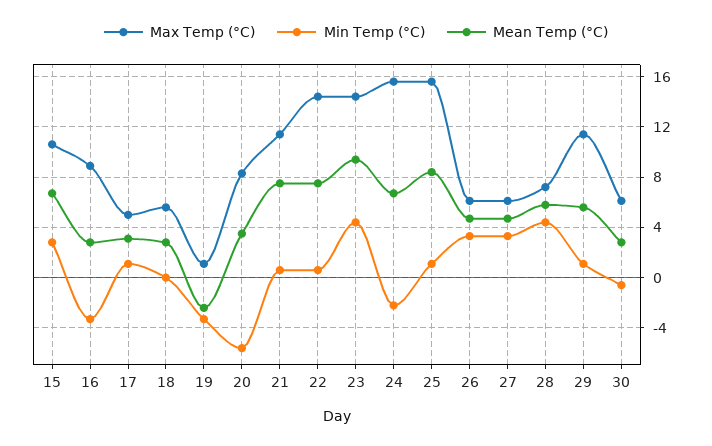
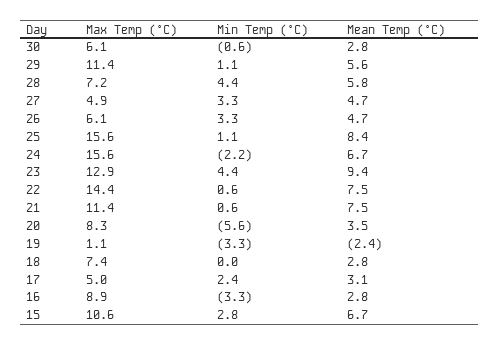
Min Temp (°C), 17: 1 -> 2.4
Max Temp (°C), 18: 5.5 -> 7.4
Max Temp (°C), 23: 14.5 -> 12.9
Max Temp (°C), 27: 6 -> 4.9

